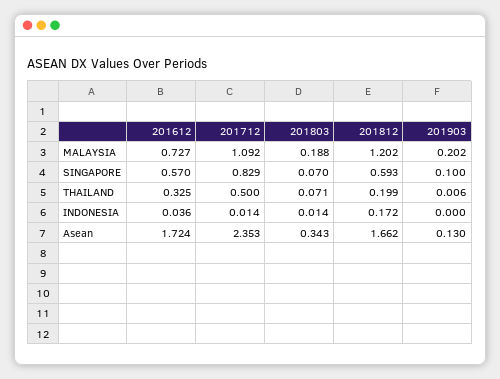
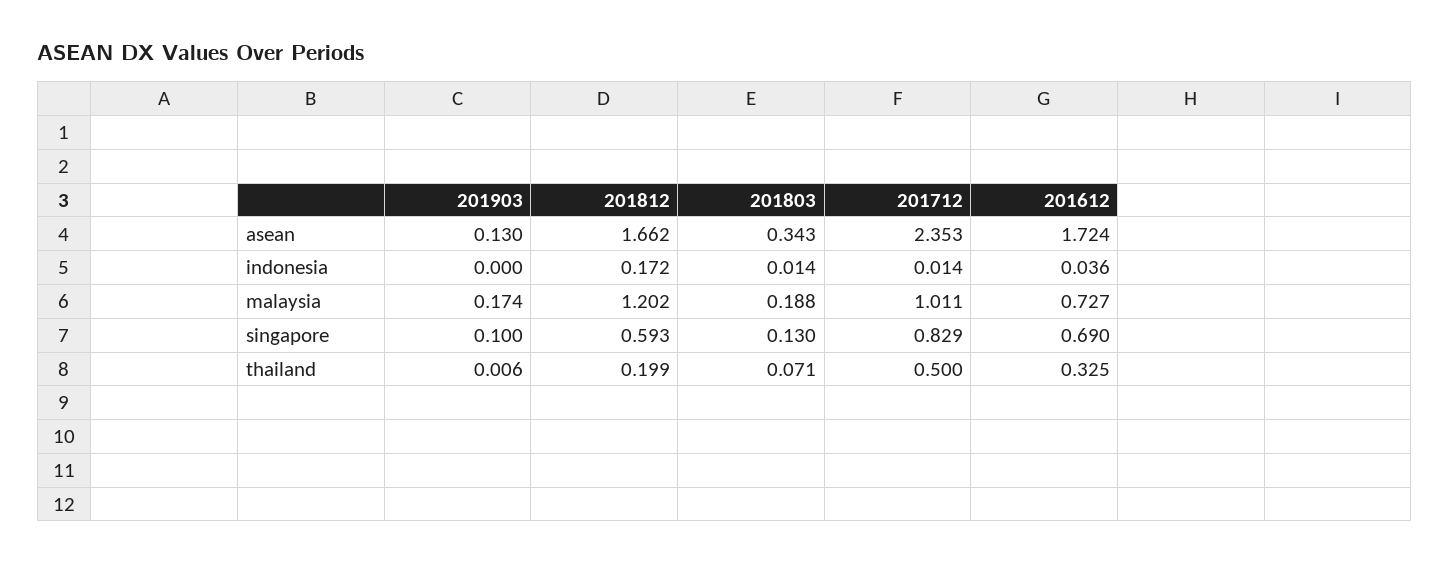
201712, MALAYSIA: 1.092 -> 1.011
201903, MALAYSIA: 0.202 -> 0.174
201612, SINGAPORE: 0.57 -> 0.69
201803, SINGAPORE: 0.07 -> 0.13

